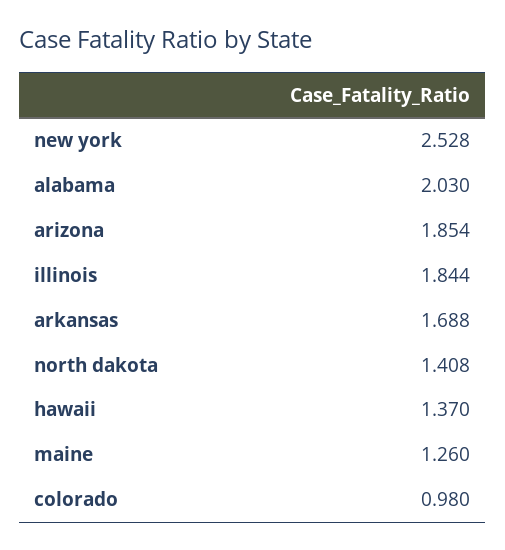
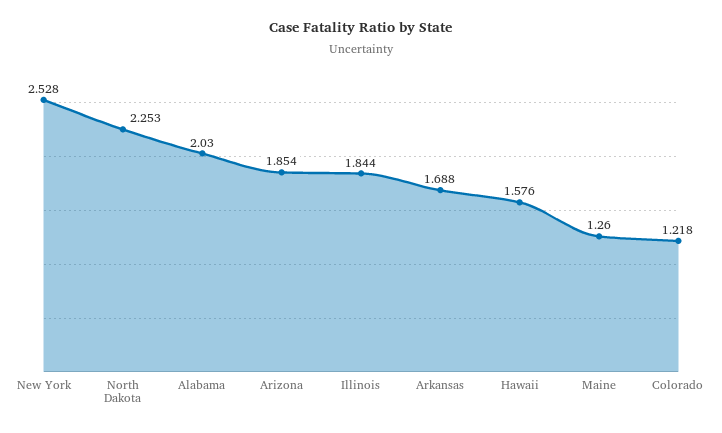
north dakota: 1.408 -> 2.253
hawaii: 1.37 -> 1.576
colorado: 0.98 -> 1.218

